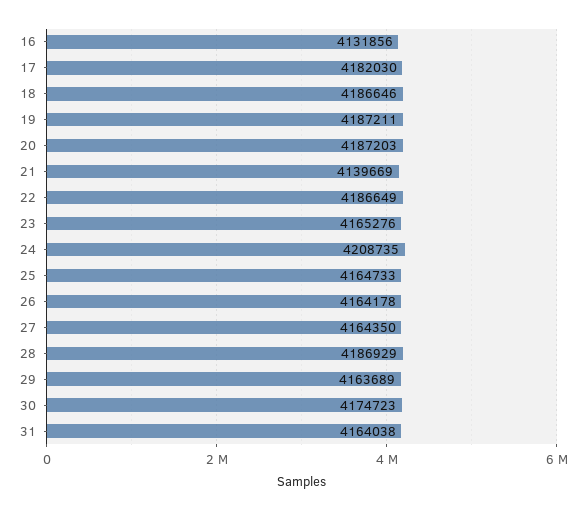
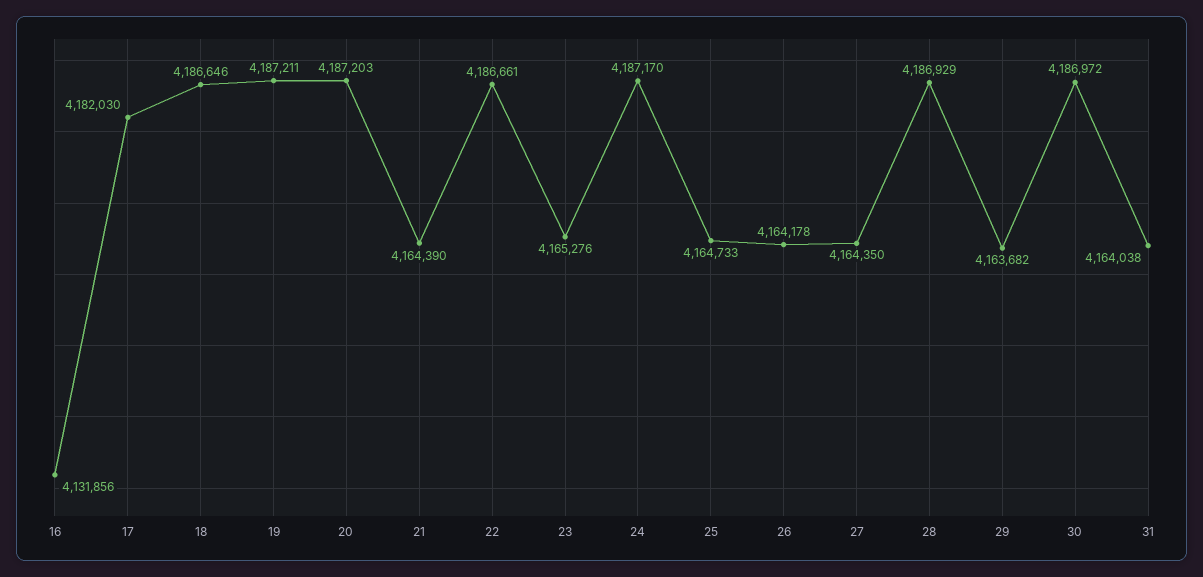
21: 4139669 -> 4164390
22: 4186649 -> 4186661
24: 4208735 -> 4187170
29: 4163689 -> 4163682
30: 4174723 -> 4186972

